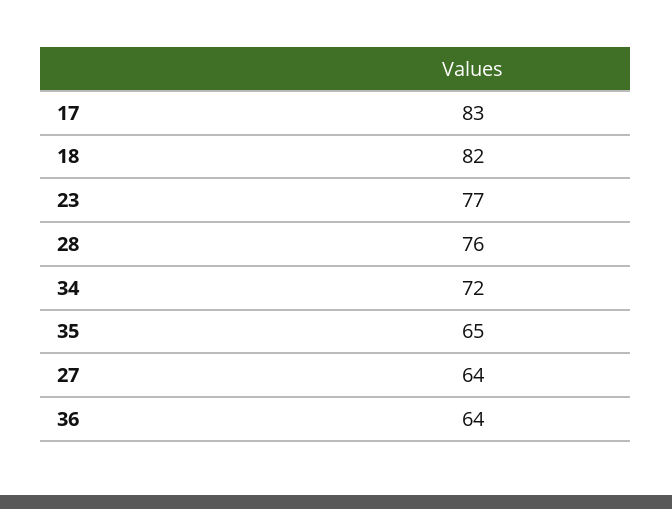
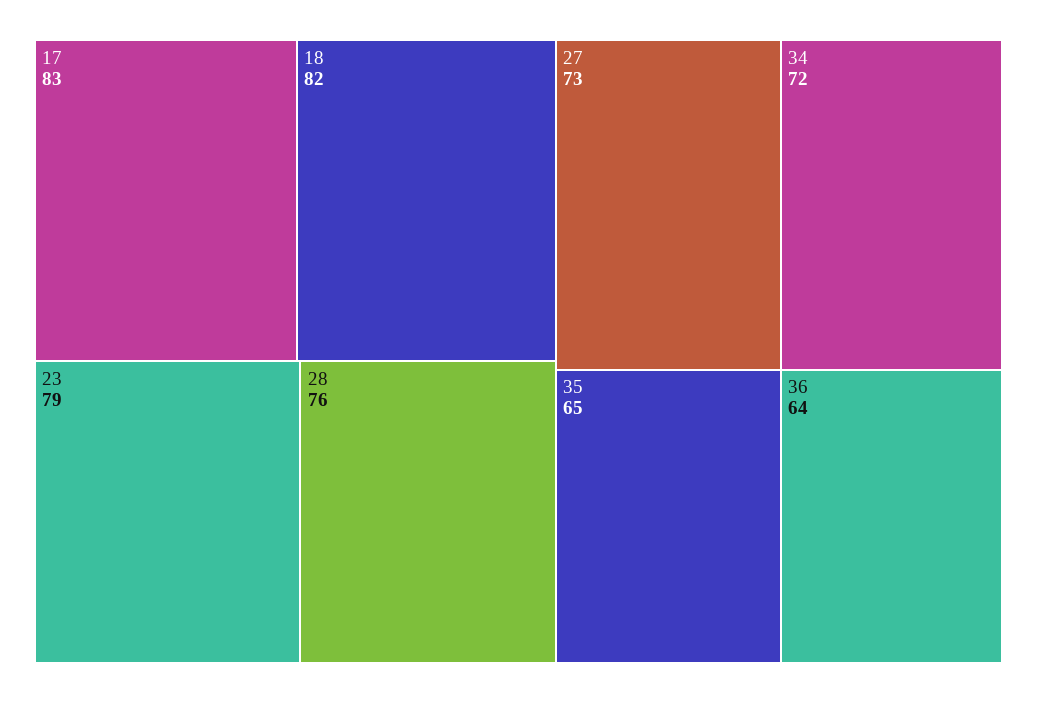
23: 77 -> 79
27: 64 -> 73

